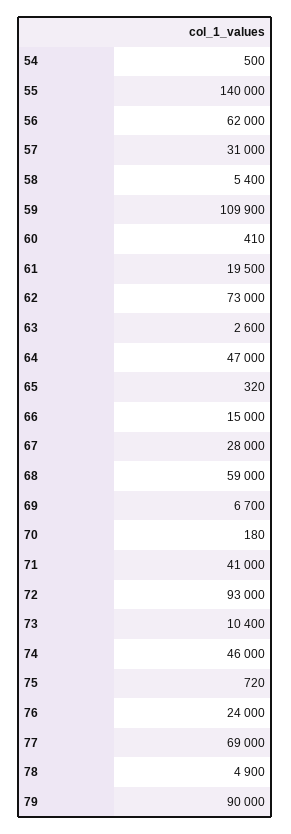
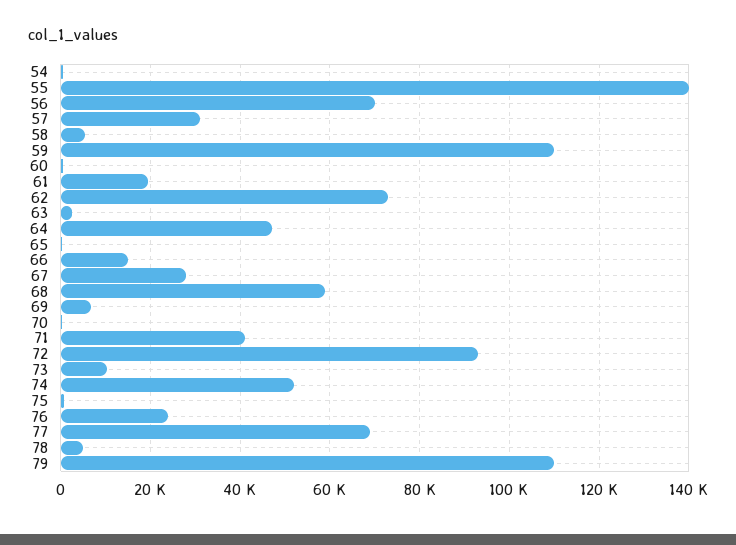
56: 62000 -> 70000
74: 46000 -> 52000
79: 90000 -> 110000

